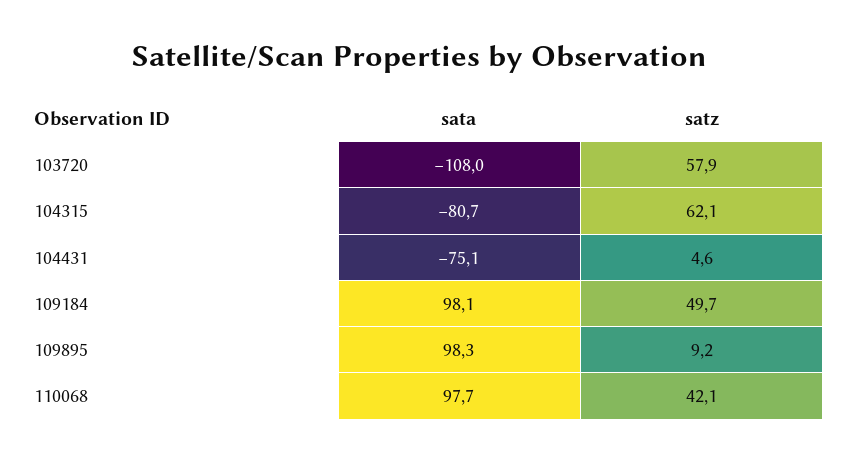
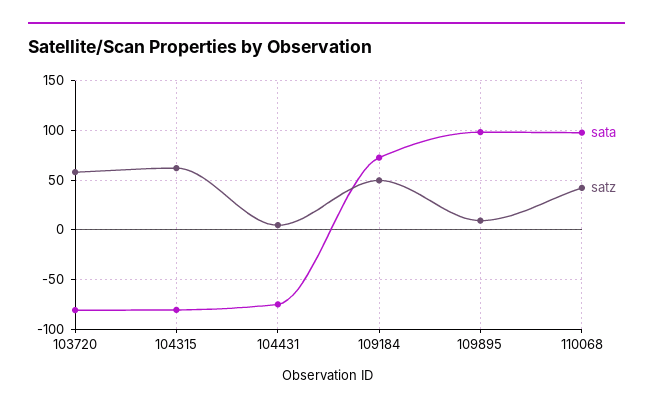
sata, 103720: -108 -> -80
sata, 109184: 98.1 -> 70

